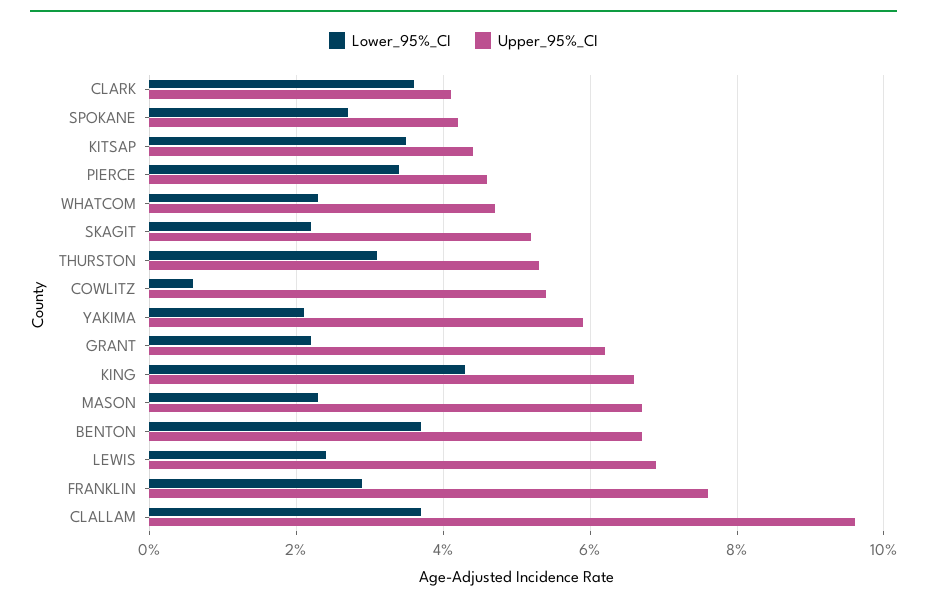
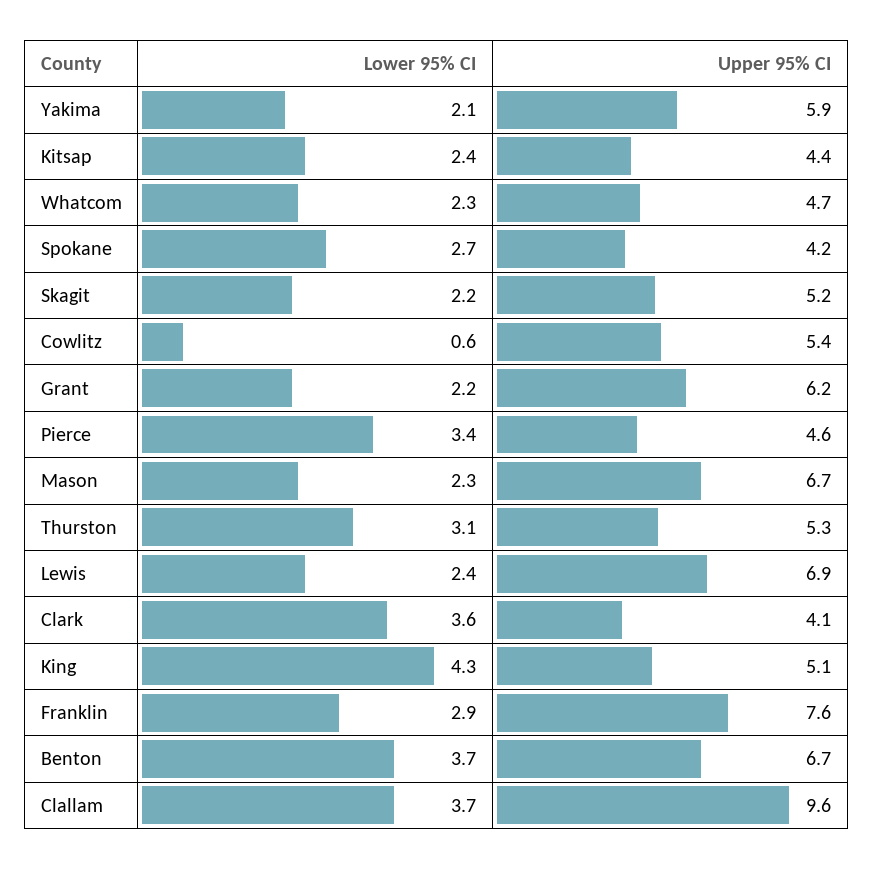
Lower_95%_CI, KITSAP: 3.5 -> 2.4
Upper_95%_CI, KING: 6.5 -> 5.1

